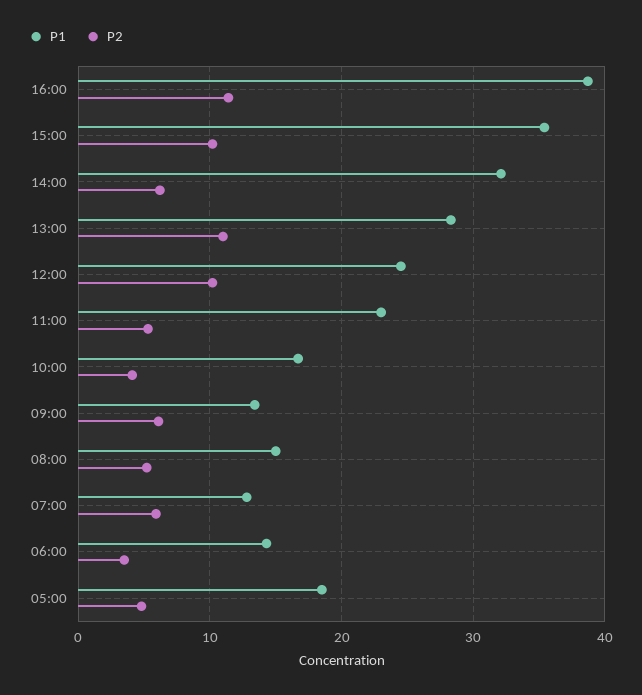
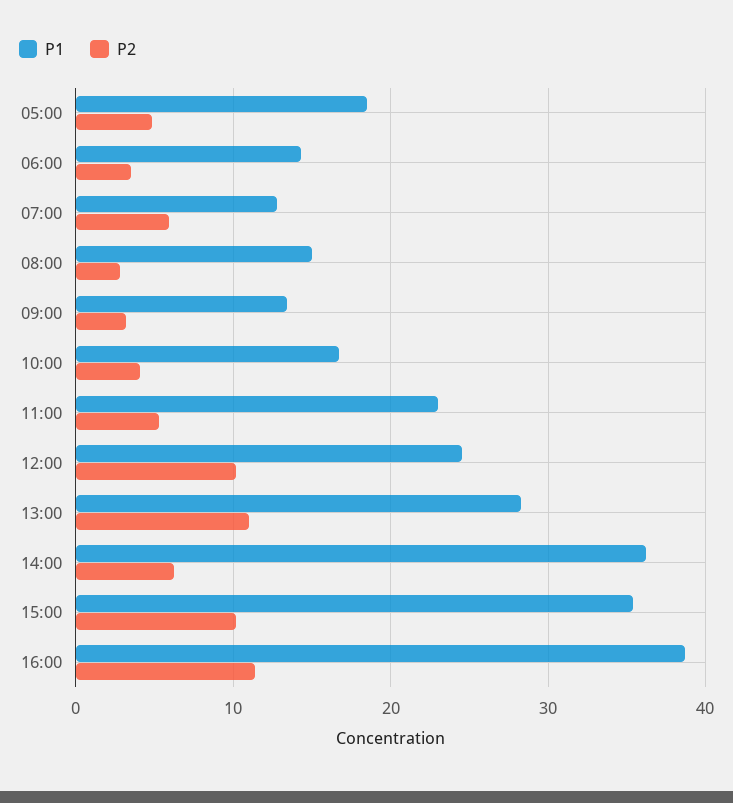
P1, 14:00: 32 -> 36
P2, 09:00: 6 -> 3
P2, 08:00: 5 -> 3

